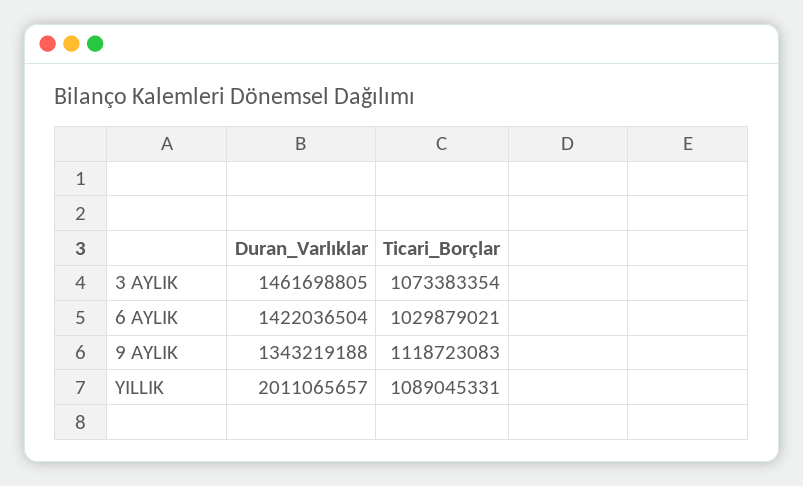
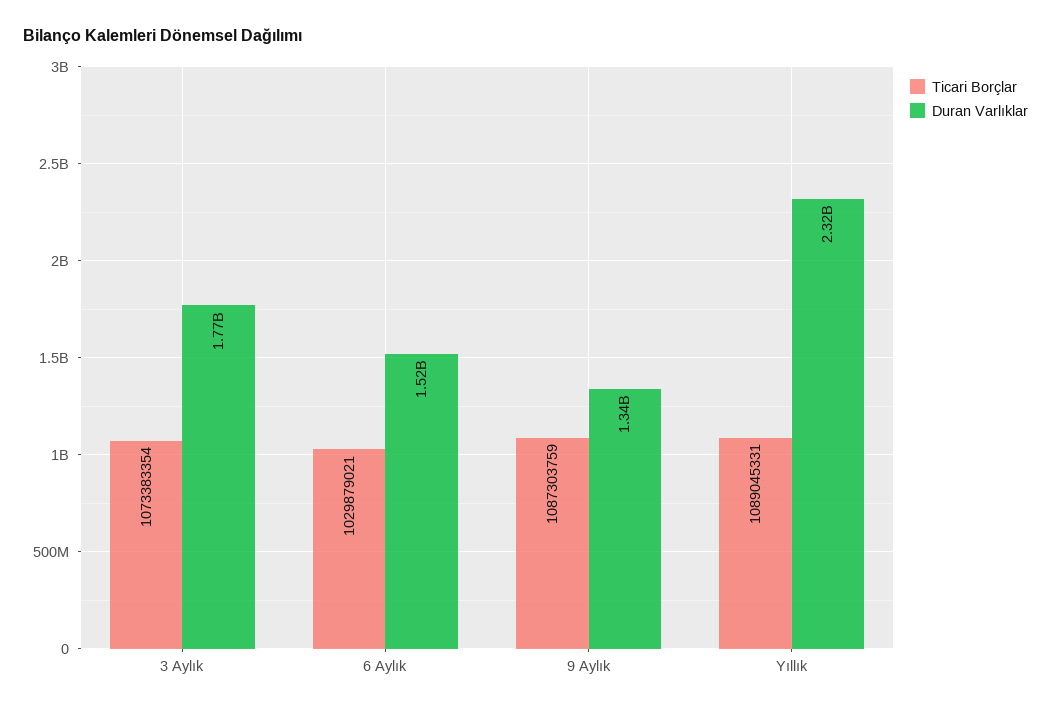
Duran_Varlıklar, 3 AYLIK: 1461698805 -> 1770000000
Duran_Varlıklar, 6 AYLIK: 1422036504 -> 1520000000
Ticari_Borçlar, 9 AYLIK: 1118723083 -> 1087303759
Duran_Varlıklar, YILLIK: 2011065657 -> 2320000000

